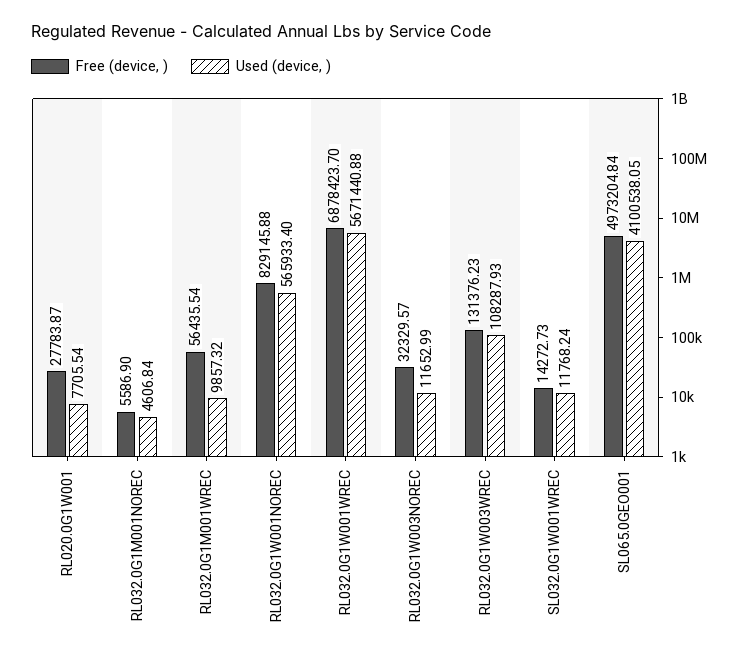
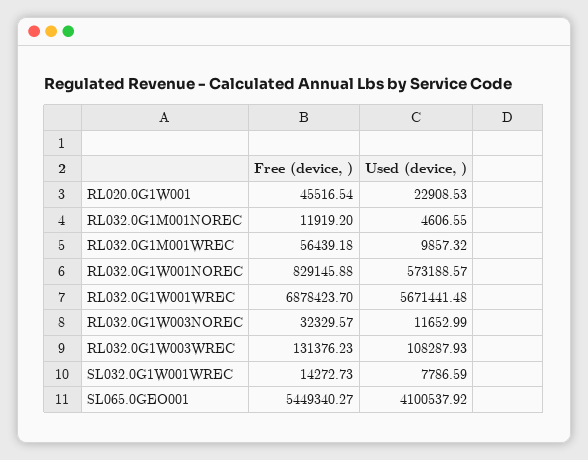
Free (device, ), RL020.0G1W001: 27783.87 -> 45516.54
Used (device, ), RL020.0G1W001: 7705.54 -> 22908.53
Free (device, ), RL032.0G1M001NOREC: 5586.9 -> 11919.2
Used (device, ), RL032.0G1M001NOREC: 4606.84 -> 4606.55
Free (device, ), RL032.0G1M001WREC: 56435.54 -> 56439.18
Used (device, ), RL032.0G1W001NOREC: 565933.4 -> 573188.57
Used (device, ), RL032.0G1W001WREC: 5671440.88 -> 5671441.48
Used (device, ), SL032.0G1W001WREC: 11768.24 -> 7786.59
Free (device, ), SL065.0GEO001: 4973204.84 -> 5449340.27
Used (device, ), SL065.0GEO001: 4100538.05 -> 4100537.92

